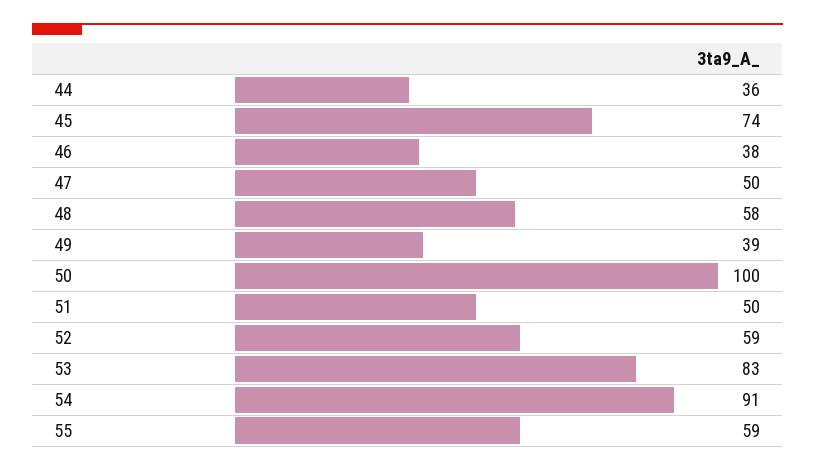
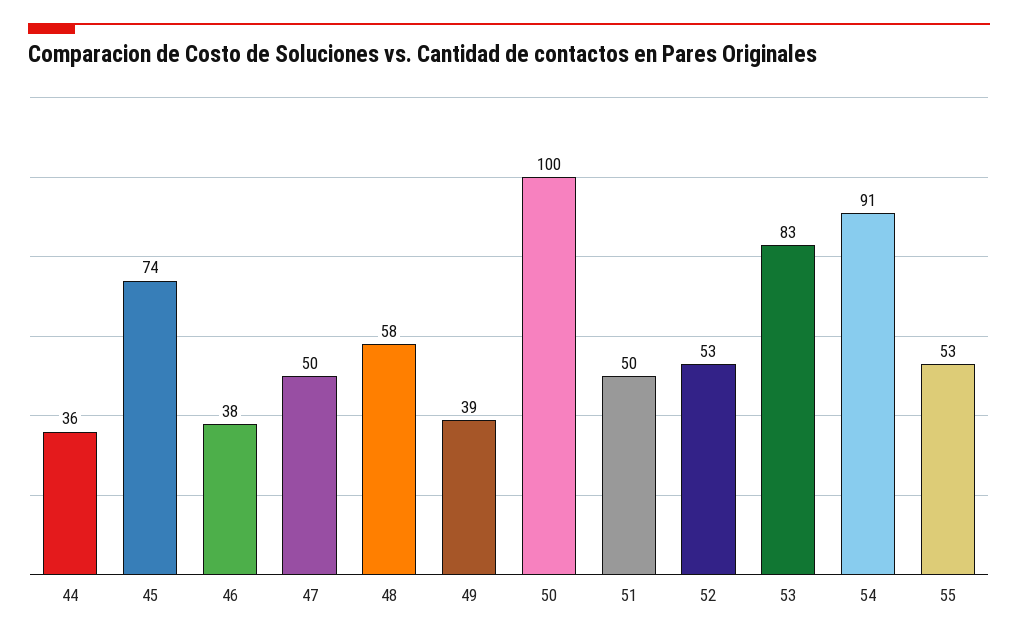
52: 59 -> 53
55: 59 -> 53

